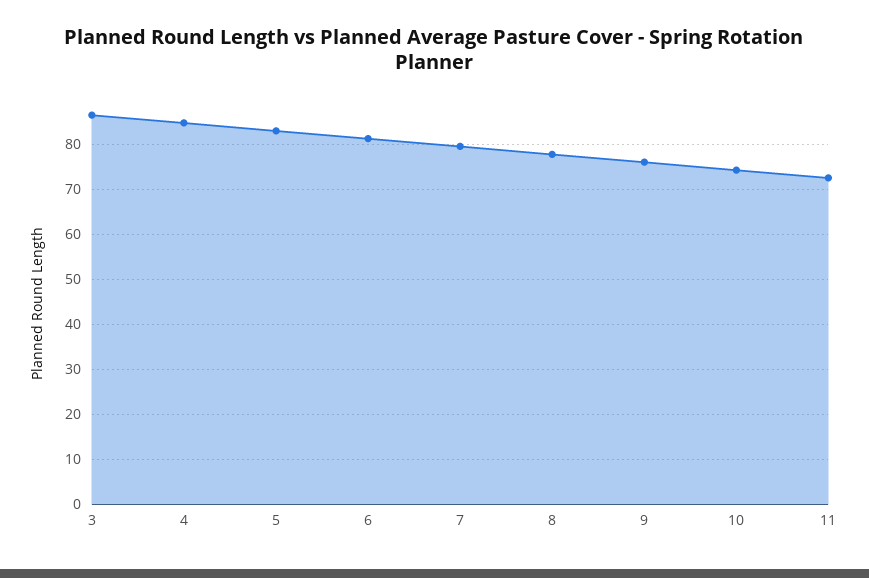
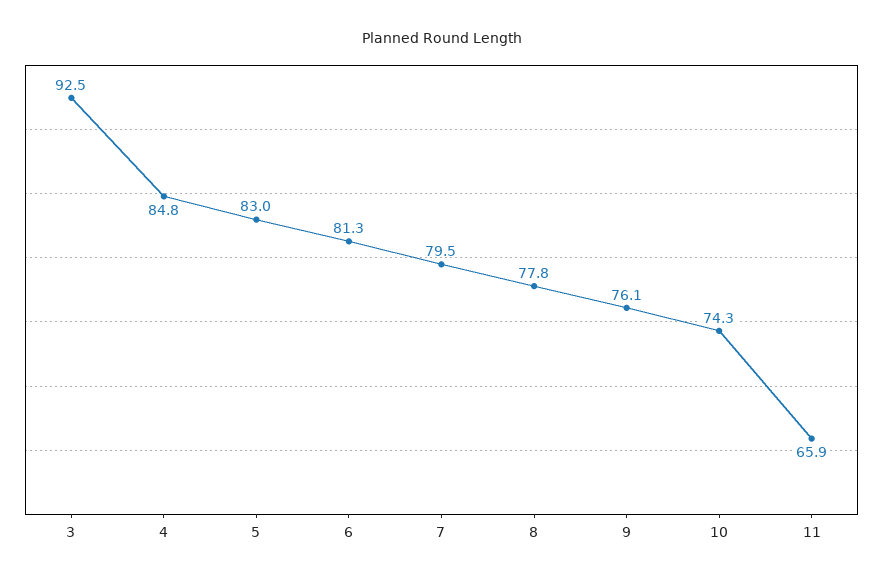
3: 86 -> 92.5
11: 72 -> 65.9

